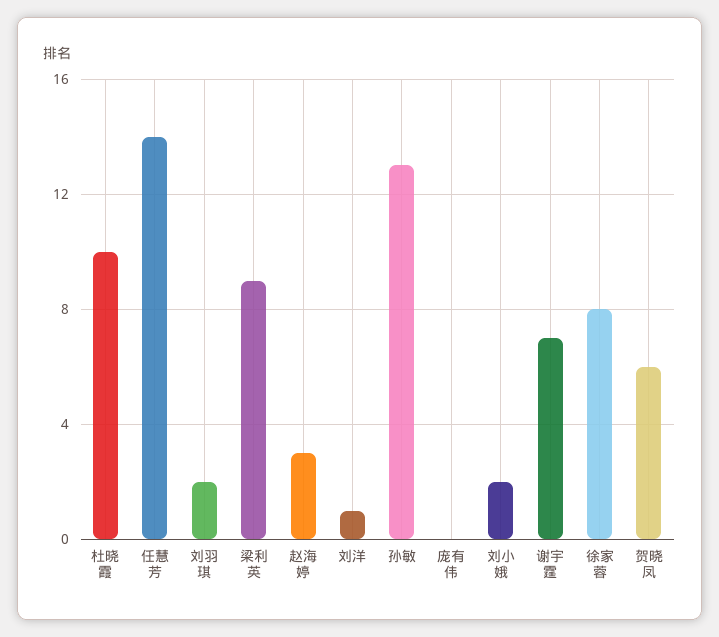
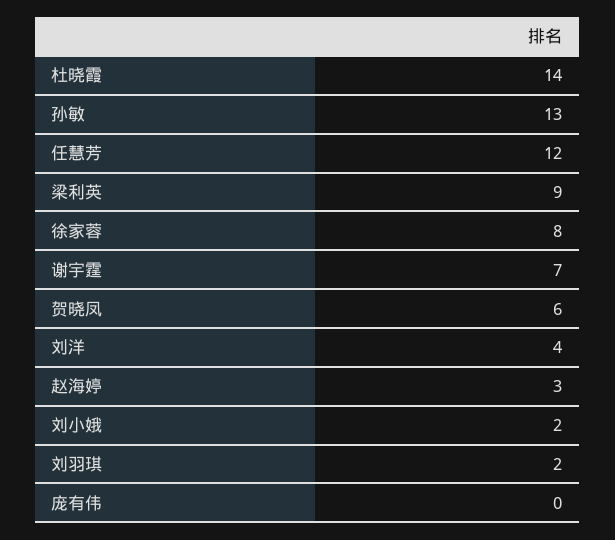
杜晓霞: 10 -> 14
任慧芳: 14 -> 12
刘洋: 1 -> 4

